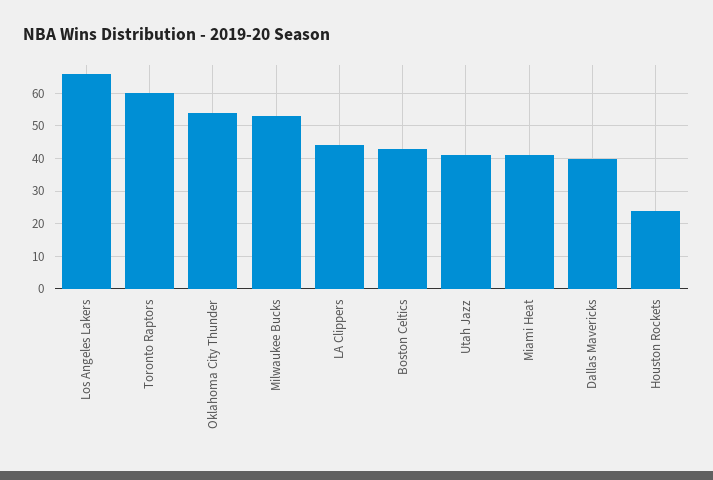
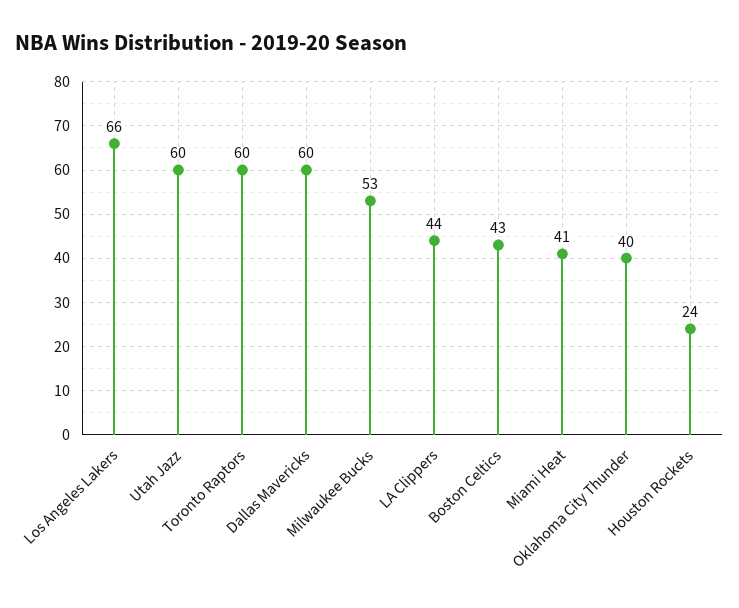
Oklahoma City Thunder: 55 -> 40
Utah Jazz: 40 -> 60
Dallas Mavericks: 40 -> 60

